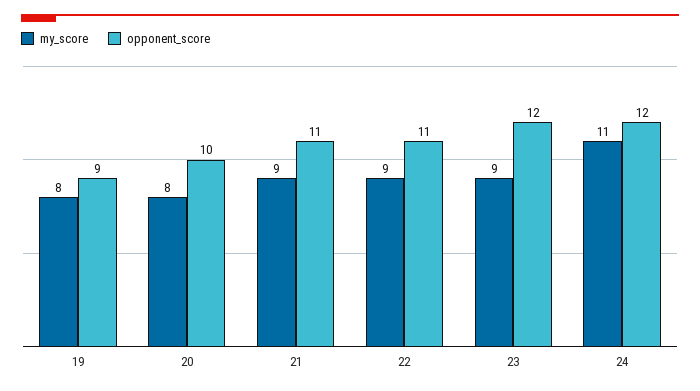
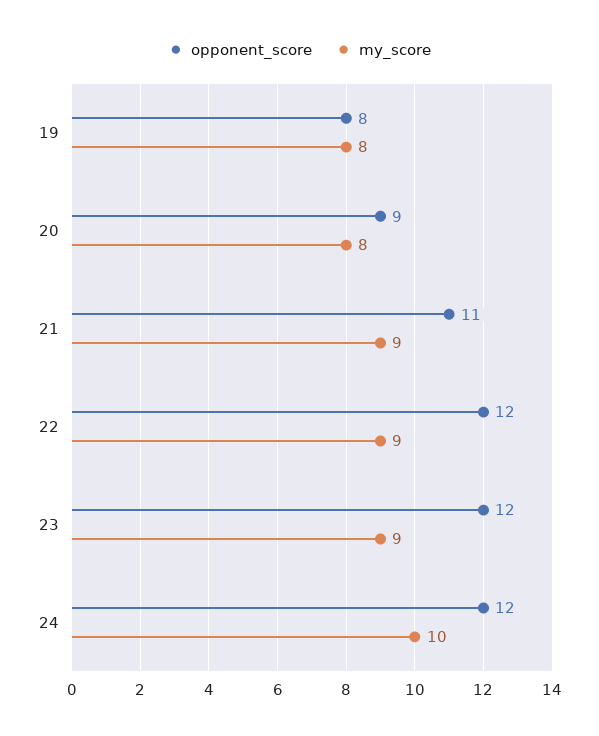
opponent_score, 19: 9 -> 8
opponent_score, 20: 10 -> 9
opponent_score, 22: 11 -> 12
my_score, 24: 11 -> 10

